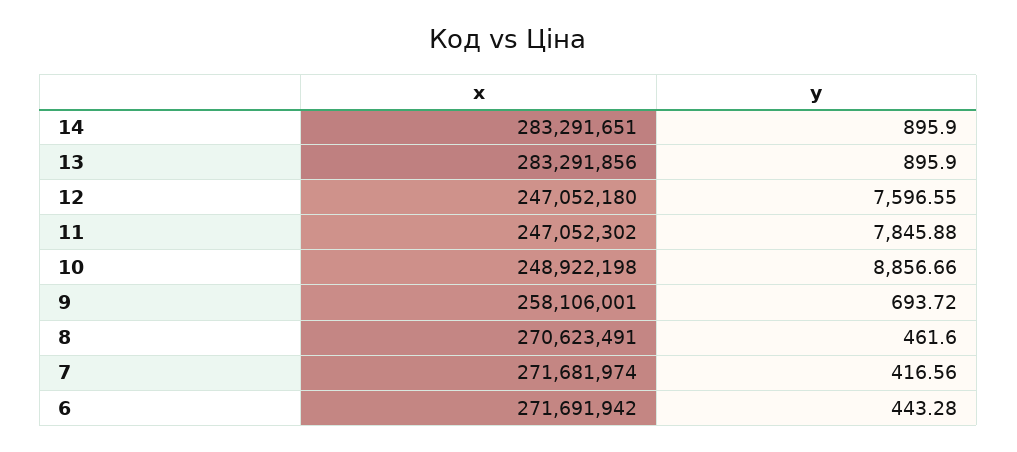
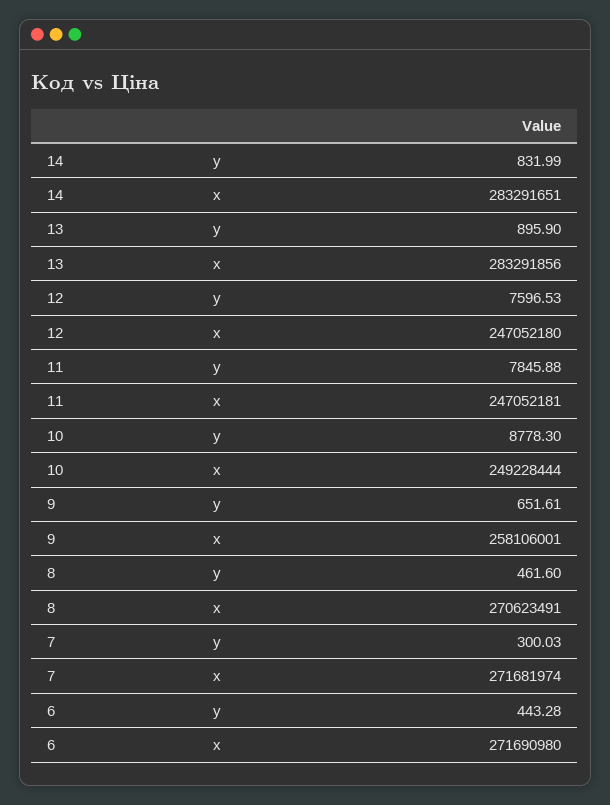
y, 14: 895.9 -> 831.99
y, 12: 7596.55 -> 7596.53
x, 11: 247052302 -> 247052181
x, 10: 248922198 -> 249228444
y, 10: 8856.66 -> 8778.3
y, 9: 693.72 -> 651.61
y, 7: 416.56 -> 300.03
x, 6: 271691942 -> 271690980

